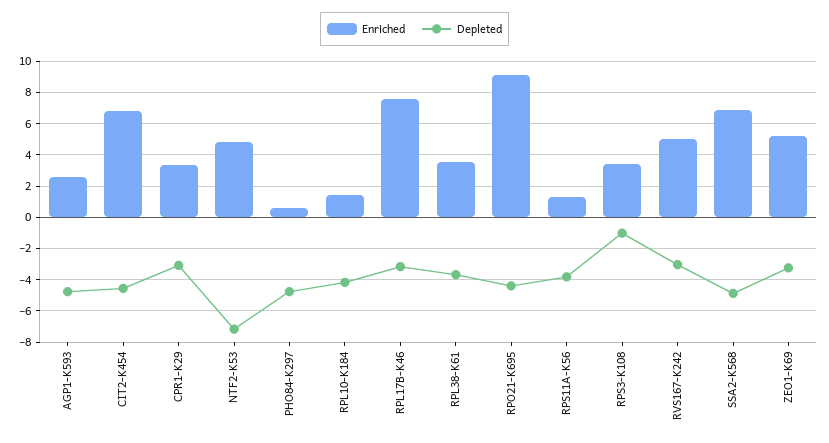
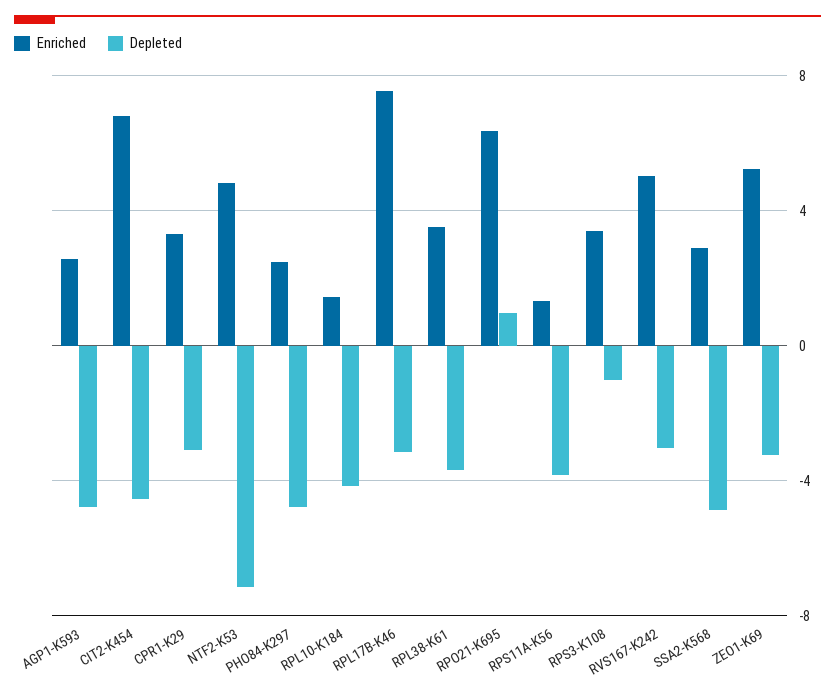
Enriched, PHO84-K297: 0.5 -> 2.5
Enriched, RPO21-K695: 9 -> 6.5
Depleted, RPO21-K695: -4.5 -> 1
Enriched, SSA2-K568: 7 -> 3

